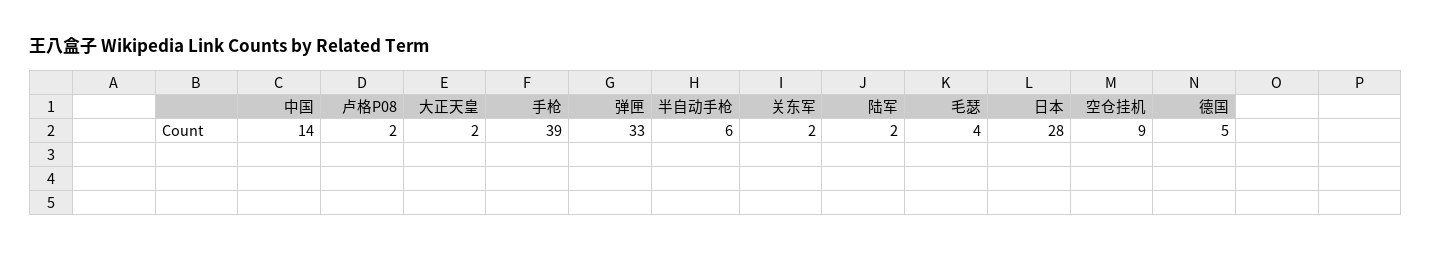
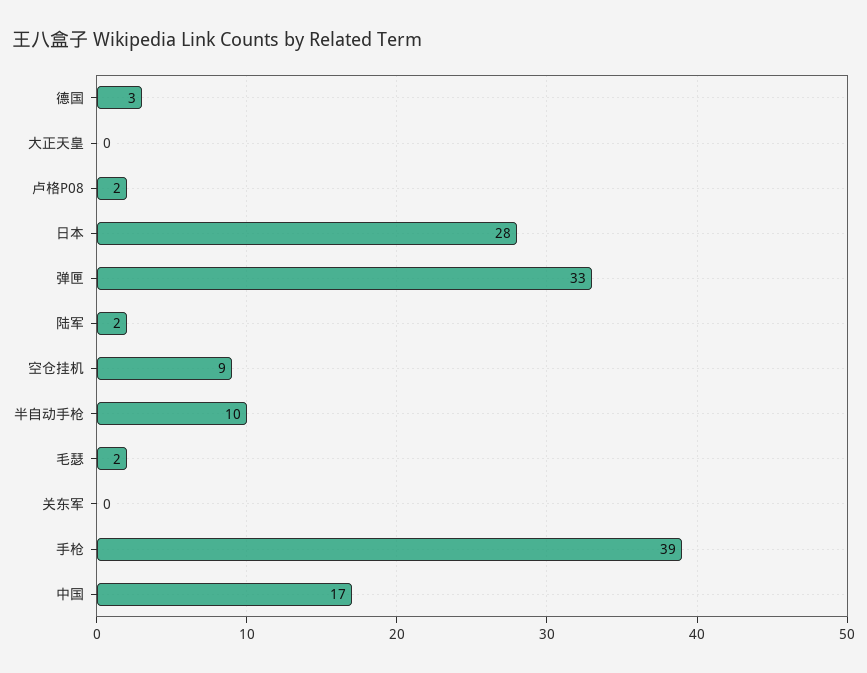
中国: 14 -> 17
大正天皇: 2 -> 0
半自动手枪: 6 -> 10
关东军: 2 -> 0
毛瑟: 4 -> 2
德国: 5 -> 3

